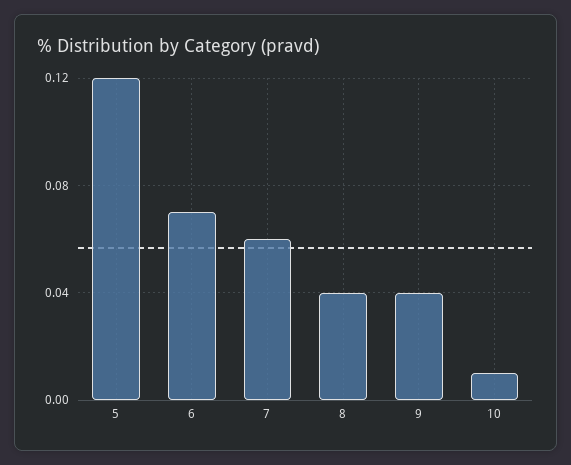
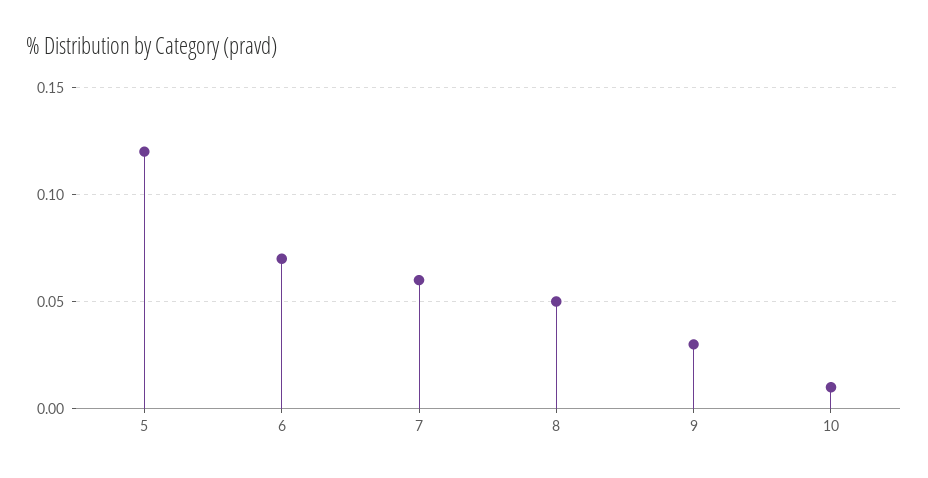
8: 0.04 -> 0.05
9: 0.04 -> 0.03

